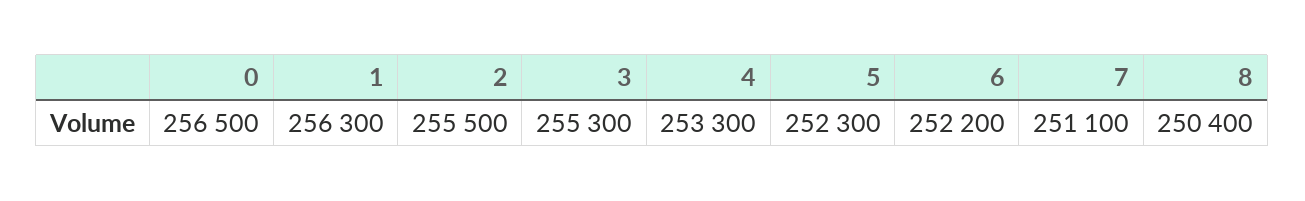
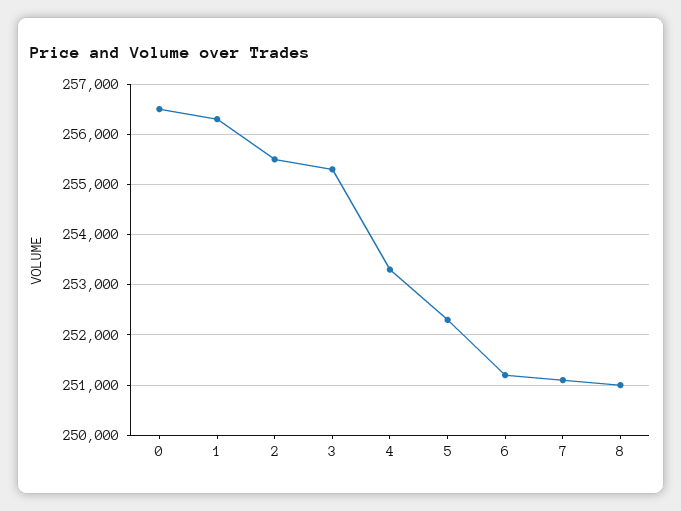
6: 252200 -> 251200
8: 250400 -> 251000

